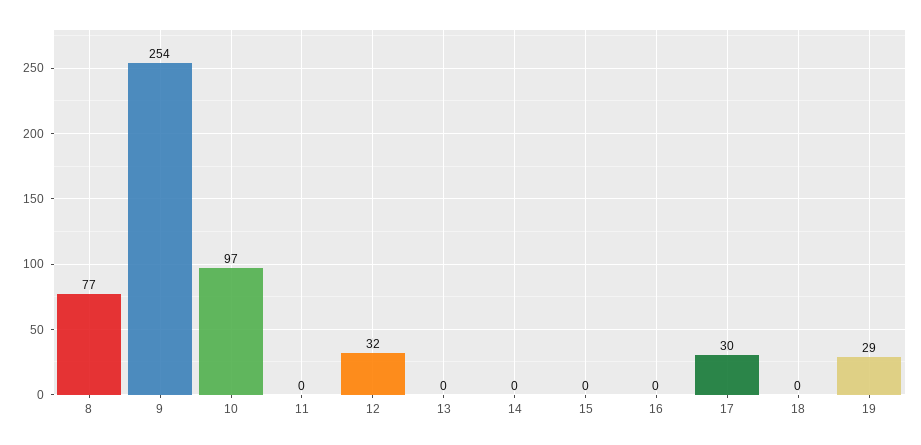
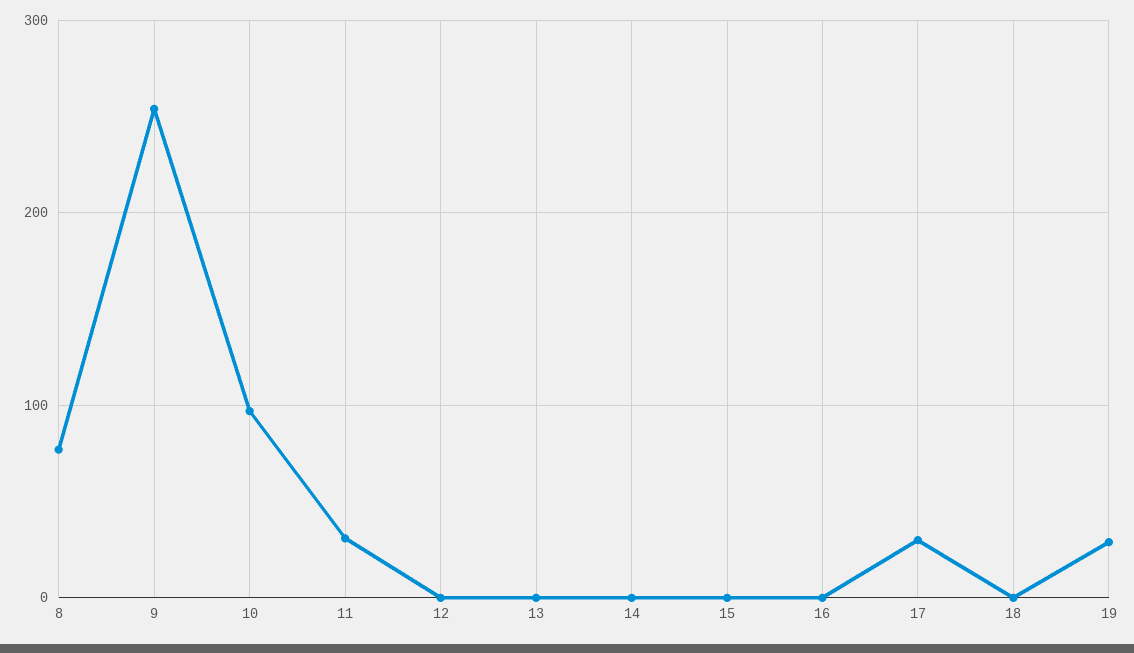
11: 0 -> 30
12: 32 -> 0

